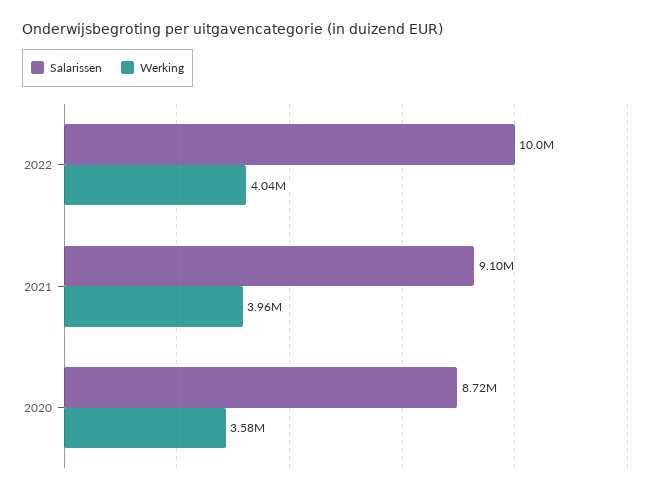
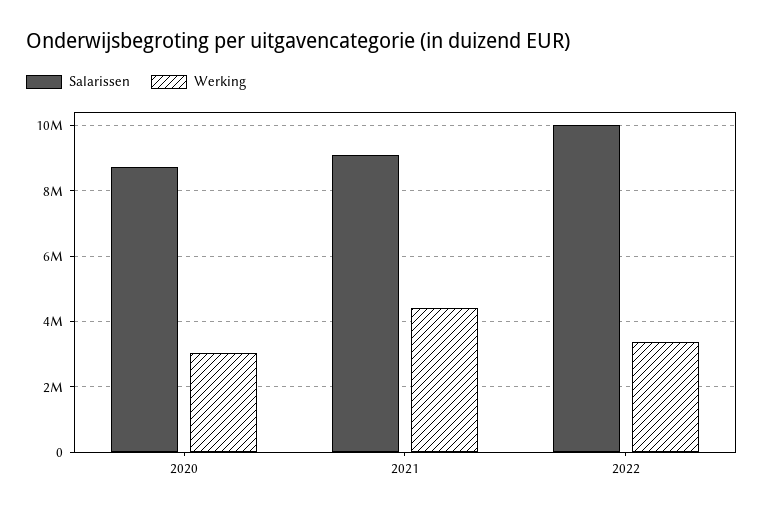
Werking, 2022: 4040000 -> 3400000
Werking, 2021: 3960000 -> 4400000
Werking, 2020: 3580000 -> 3000000

